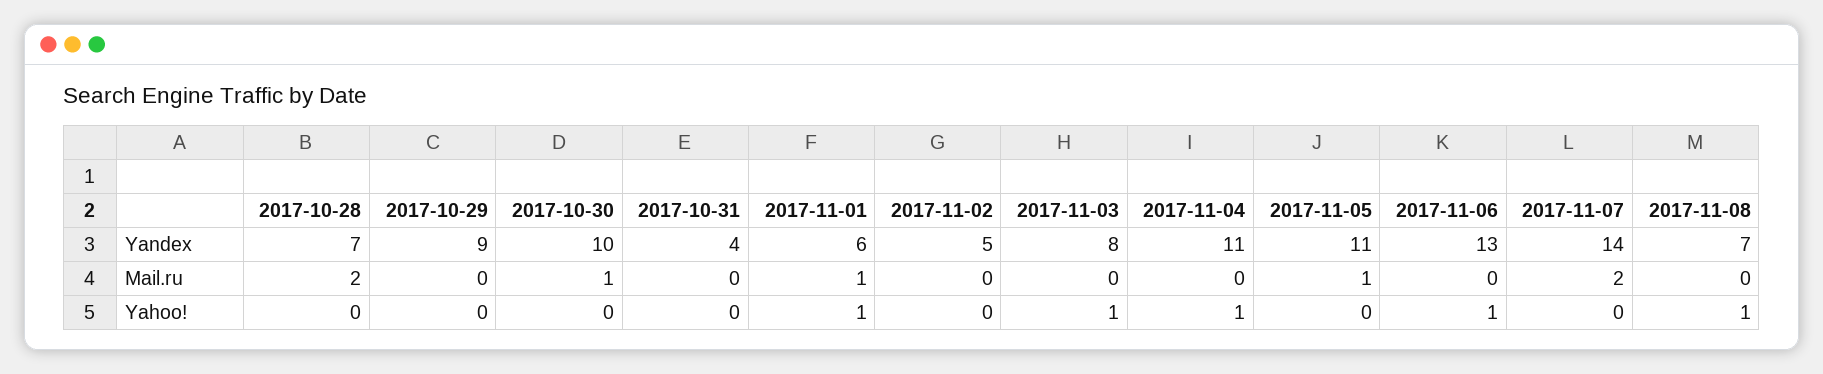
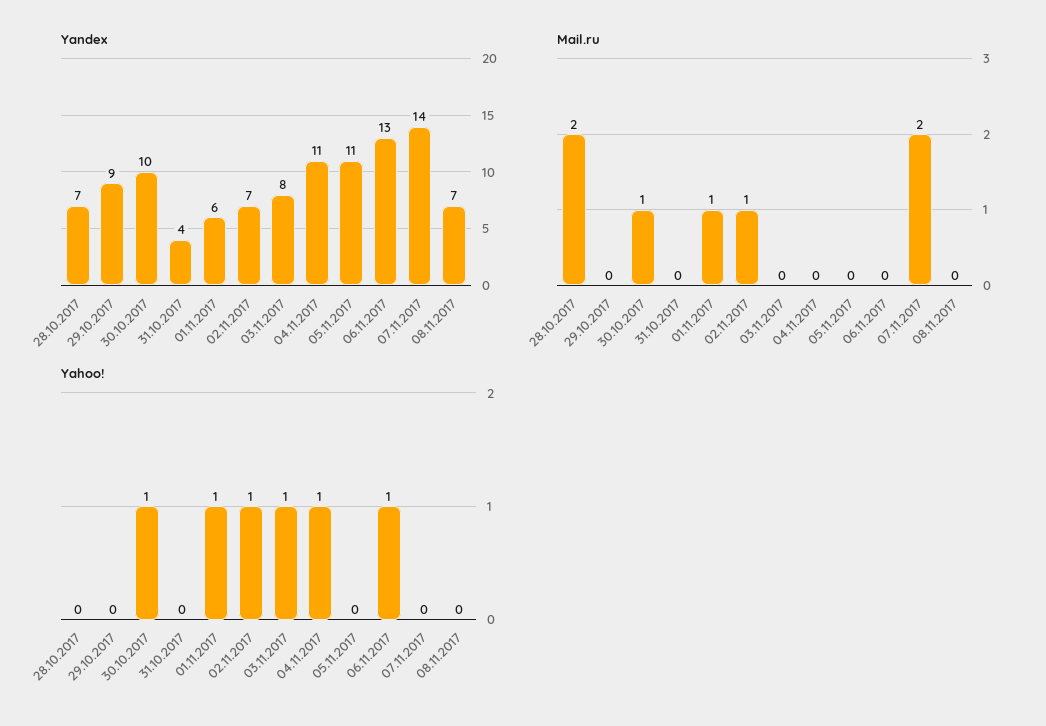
Yandex, 2017-11-02: 5 -> 7
Mail.ru, 2017-11-02: 0 -> 1
Mail.ru, 2017-11-05: 1 -> 0
Yahoo!, 2017-10-30: 0 -> 1
Yahoo!, 2017-11-02: 0 -> 1
Yahoo!, 2017-11-08: 1 -> 0

